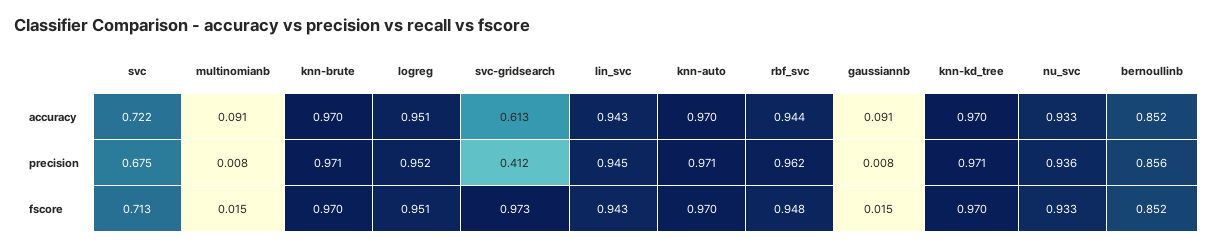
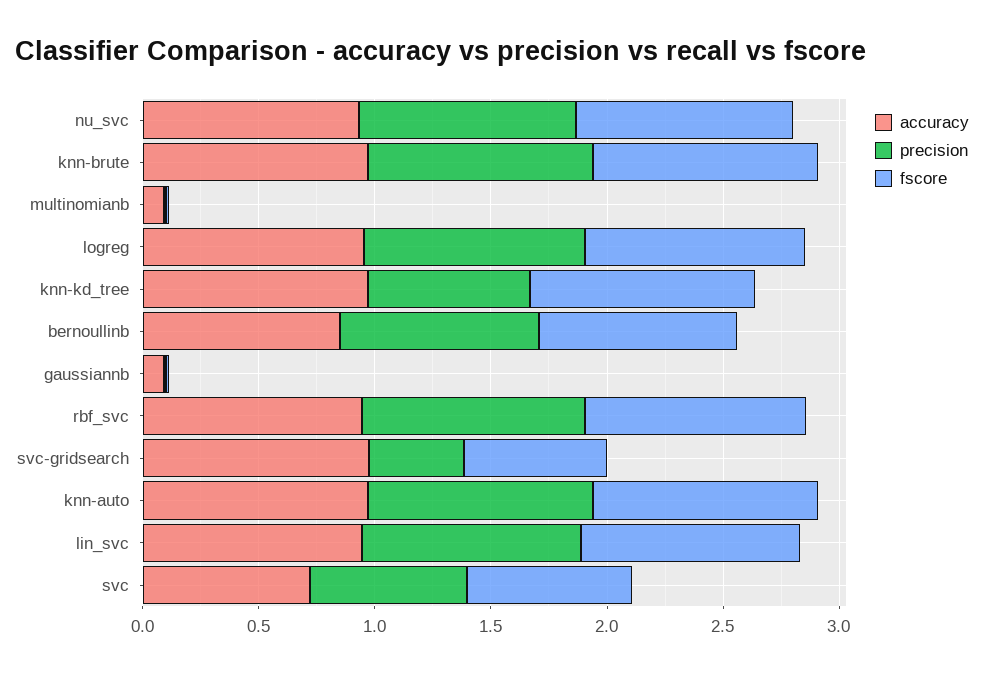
accuracy, svc-gridsearch: 0.613 -> 1
precision, knn-kd_tree: 0.971 -> 0.7
fscore, svc-gridsearch: 0.973 -> 0.6

